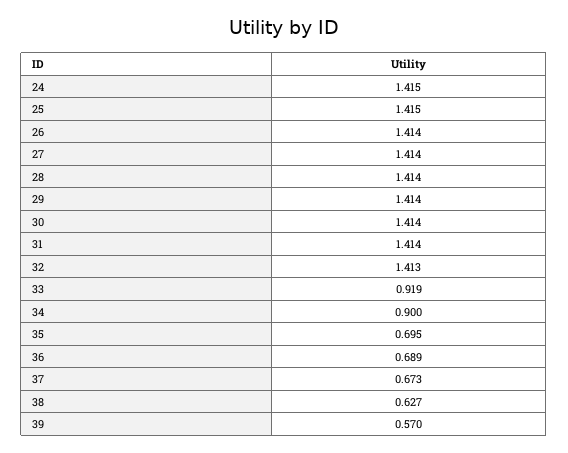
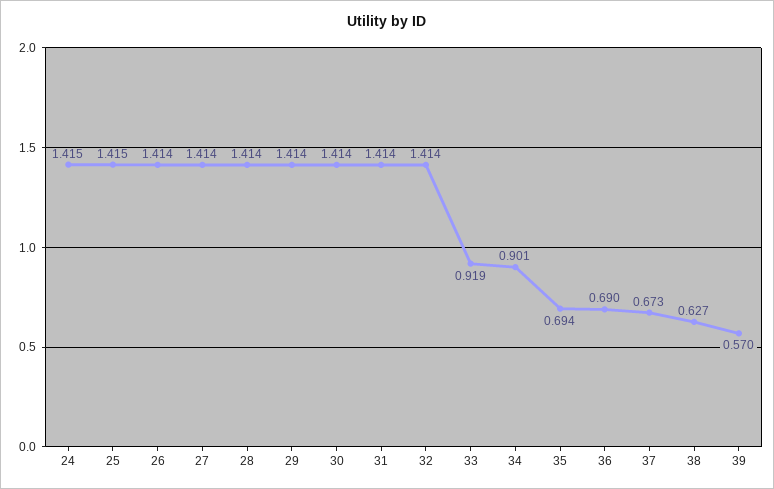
32: 1.413 -> 1.414
34: 0.9 -> 0.901
35: 0.695 -> 0.694
36: 0.689 -> 0.69

